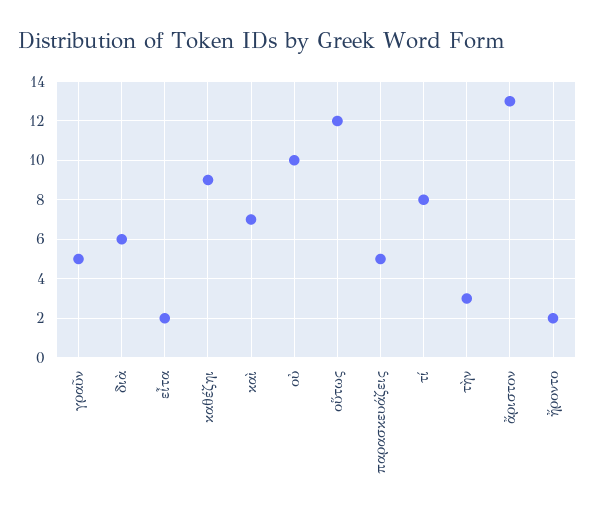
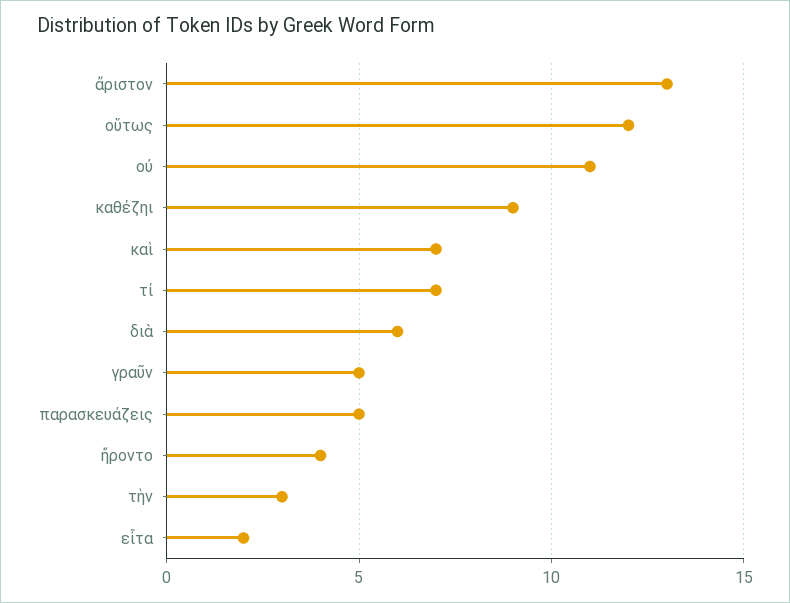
οὐ: 10 -> 11
τί: 8 -> 7
ἤροντο: 2 -> 4

